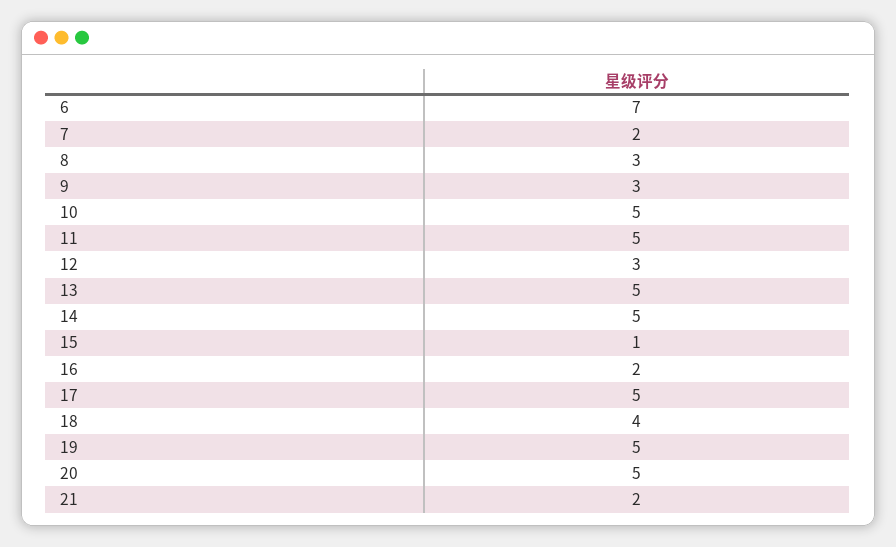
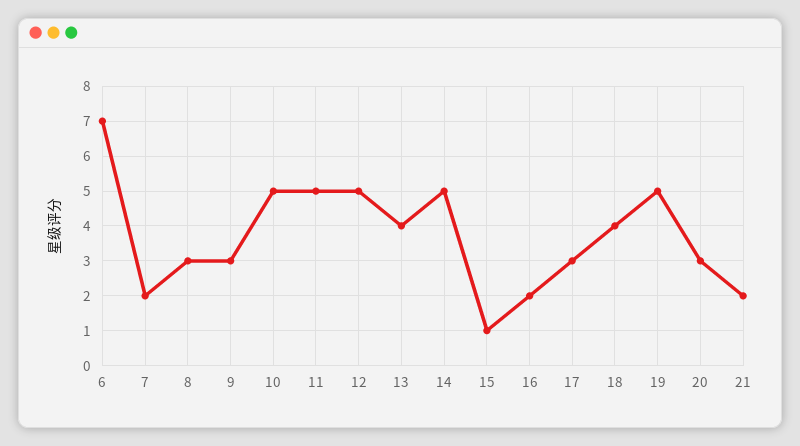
12: 3 -> 5
13: 5 -> 4
17: 5 -> 3
20: 5 -> 3

